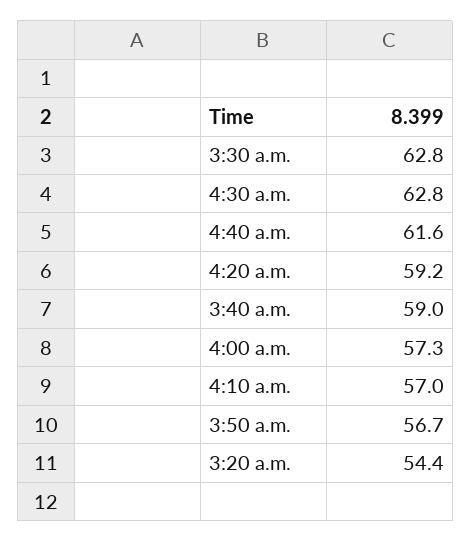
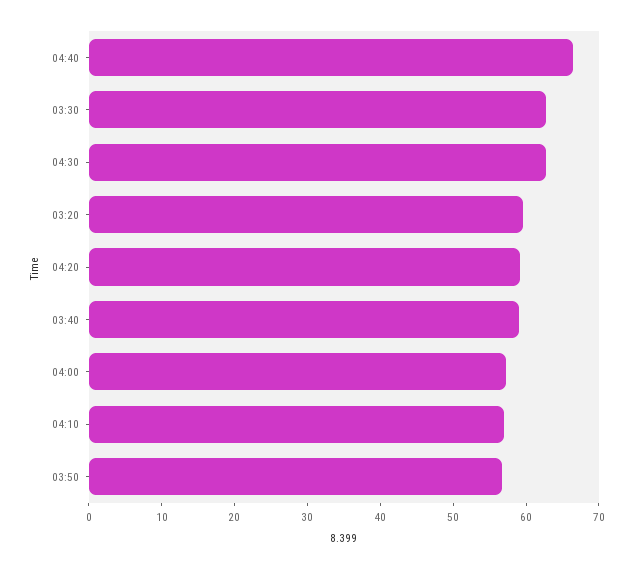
4:40 a.m.: 61.6 -> 66
3:20 a.m.: 54.4 -> 60

